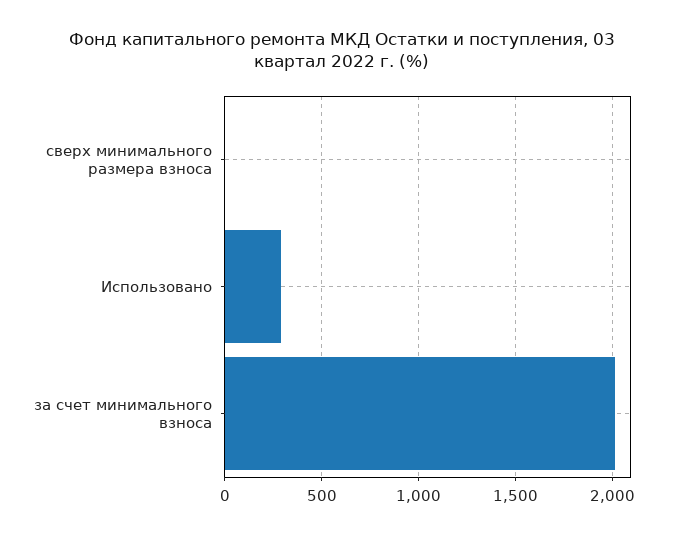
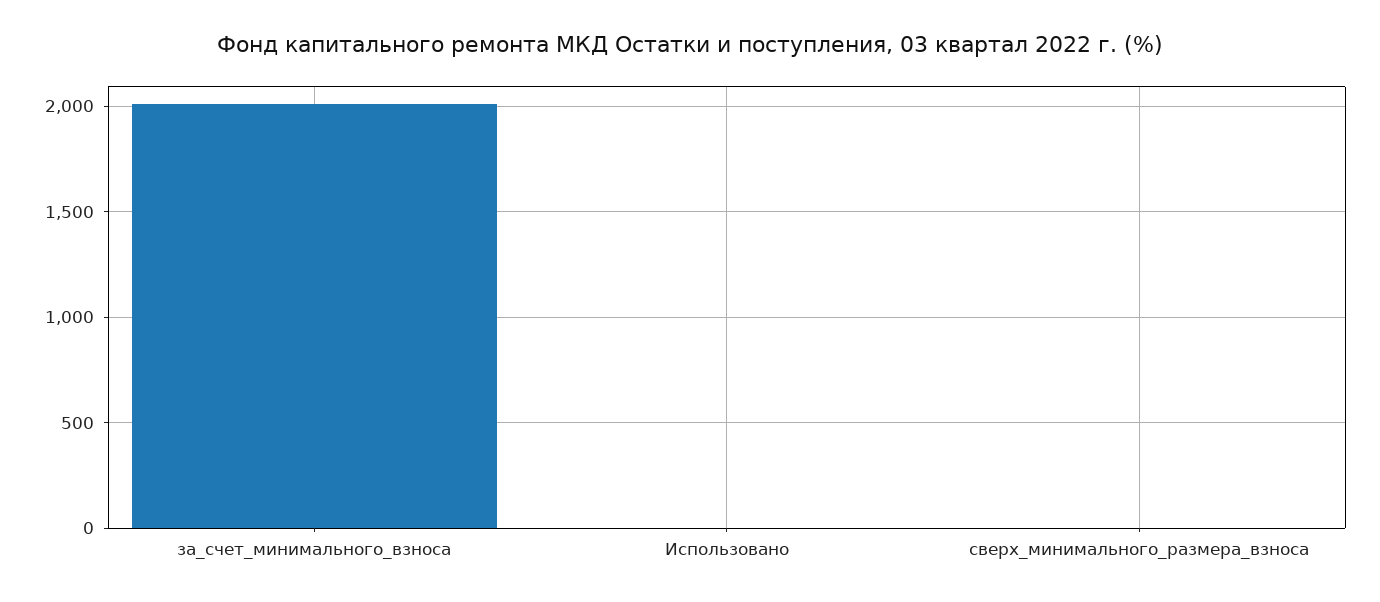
Использовано: 300 -> 0

